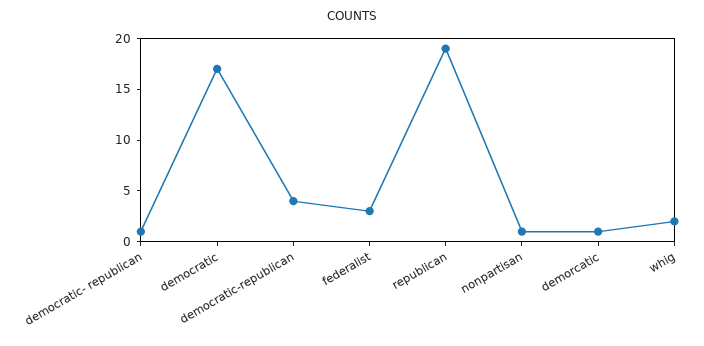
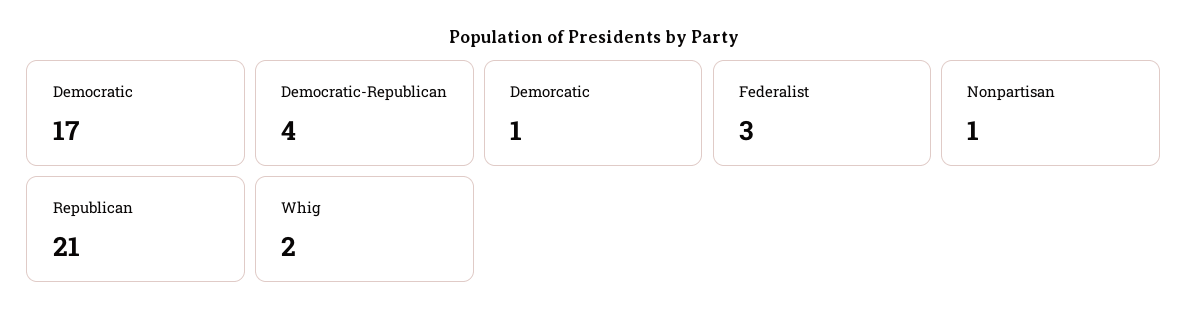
democratic- republican: 1 -> none
republican: 19 -> 21

